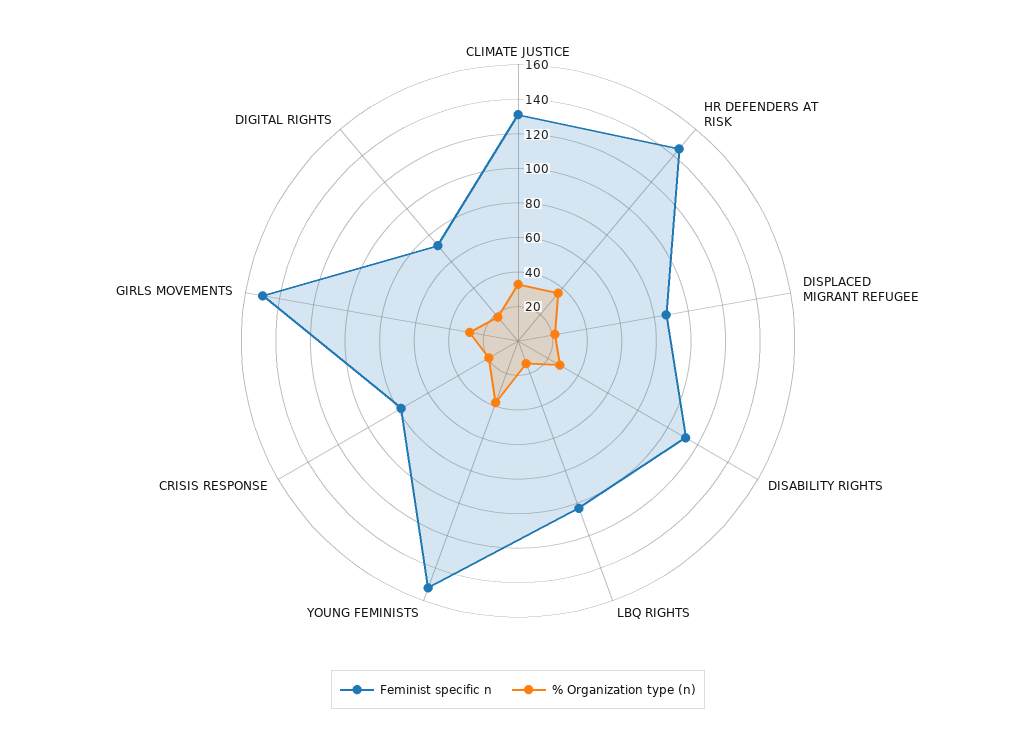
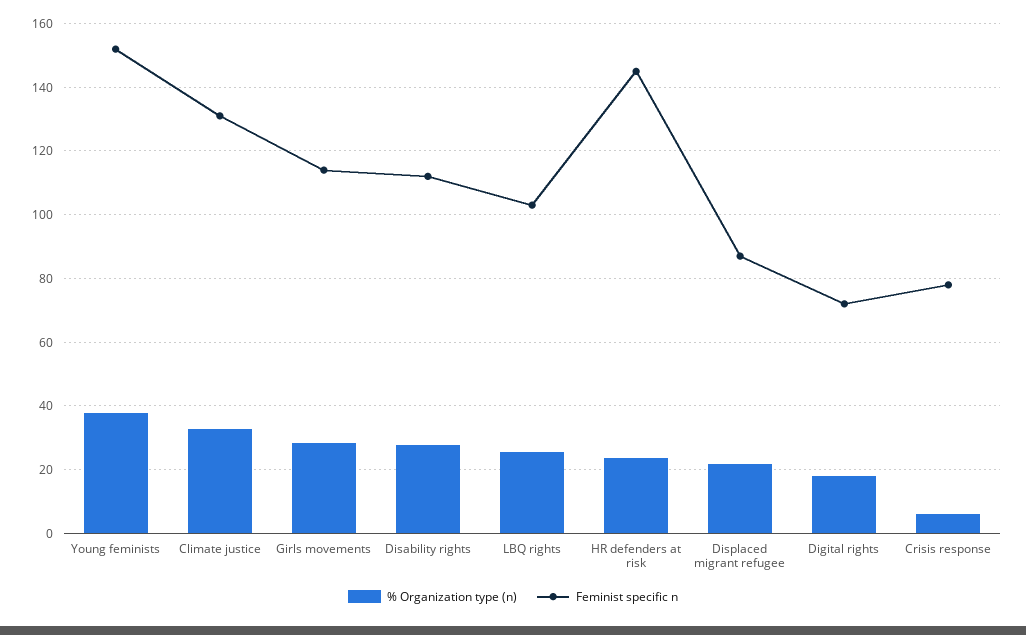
% Organization type (n), HR DEFENDERS AT RISK: 35 -> 24
% Organization type (n), LBQ RIGHTS: 15 -> 26
% Organization type (n), CRISIS RESPONSE: 20 -> 6
Feminist specific n, GIRLS MOVEMENTS: 150 -> 114

